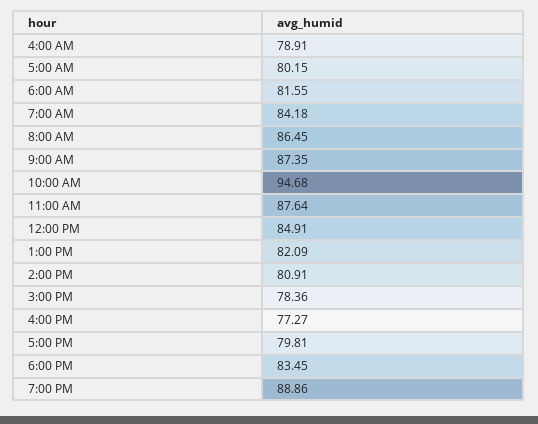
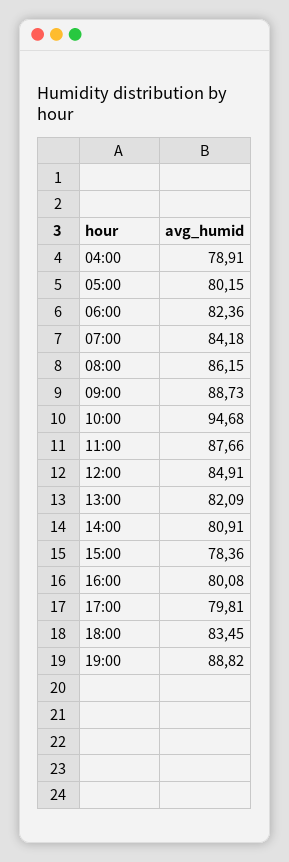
6:00 AM: 81.55 -> 82.36
8:00 AM: 86.45 -> 86.15
9:00 AM: 87.35 -> 88.73
11:00 AM: 87.64 -> 87.66
4:00 PM: 77.27 -> 80.08
7:00 PM: 88.86 -> 88.82

